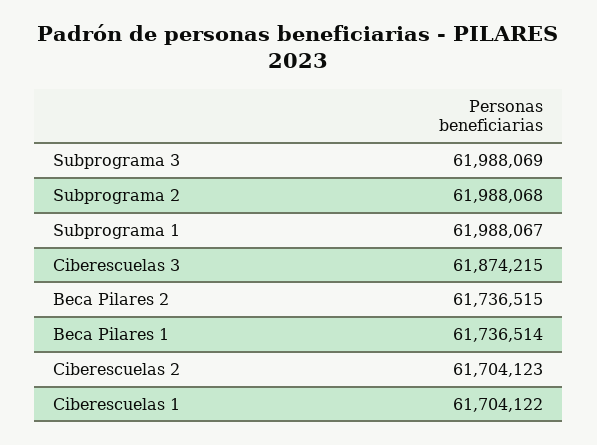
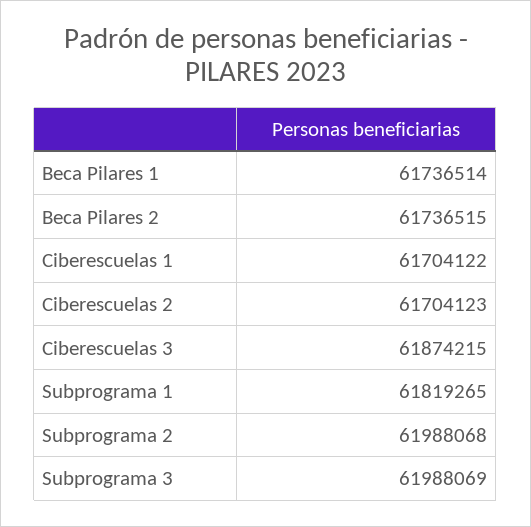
Subprograma 1: 61988067 -> 61819265

